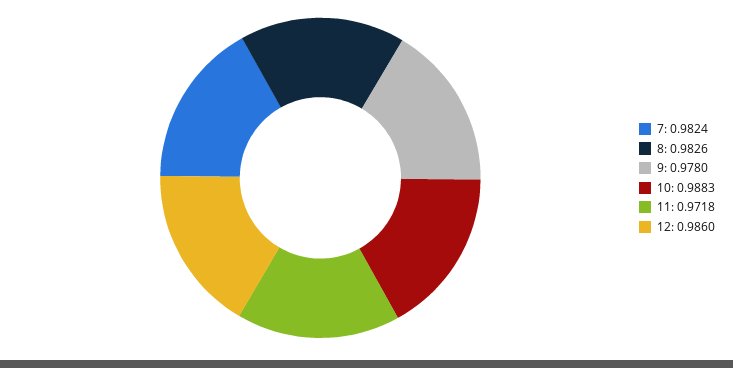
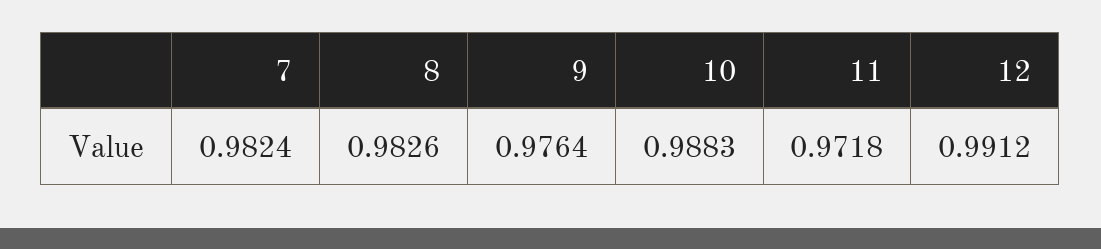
9: 0.978 -> 0.9764
12: 0.986 -> 0.9912

